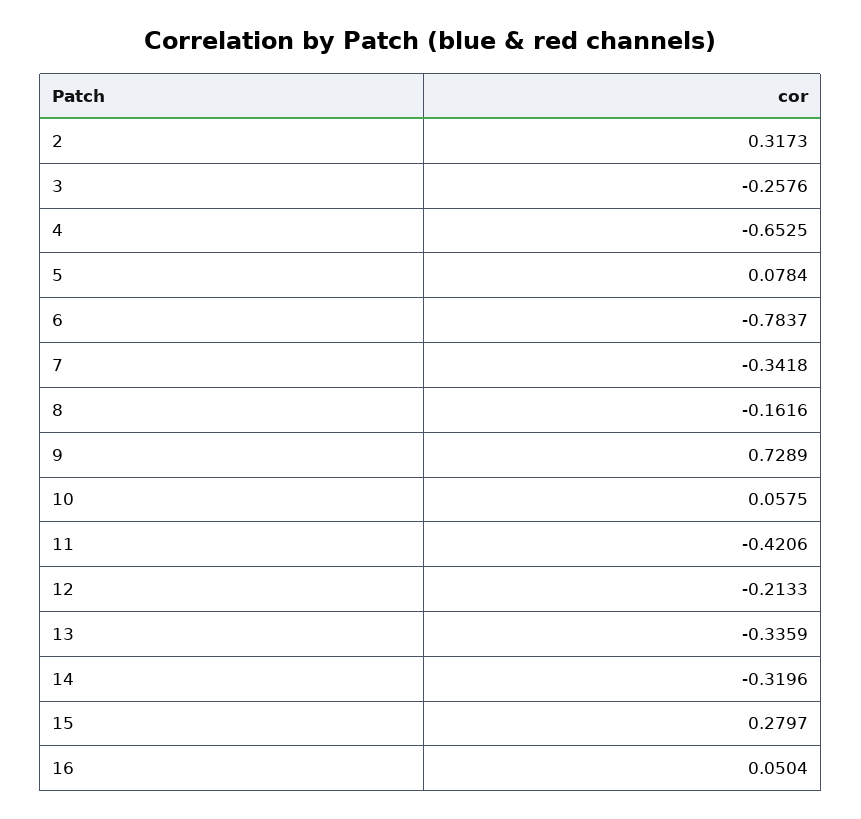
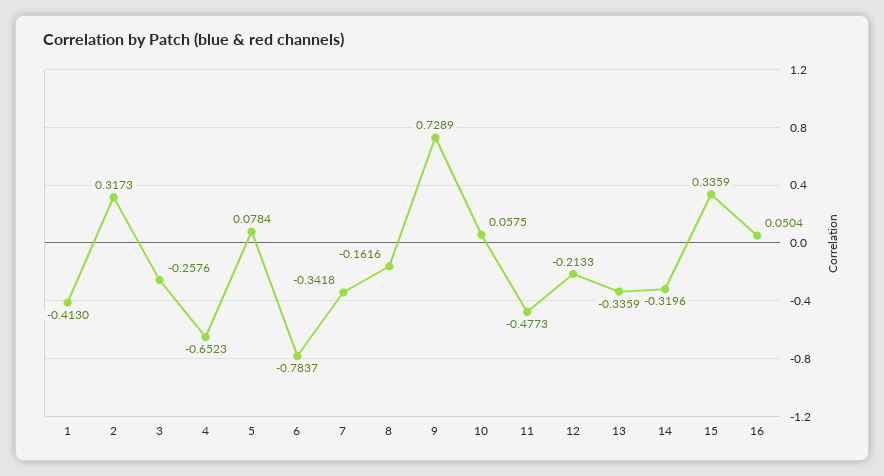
4: -0.6525 -> -0.6523
11: -0.4206 -> -0.4773
15: 0.2797 -> 0.3359
1: none -> -0.413

